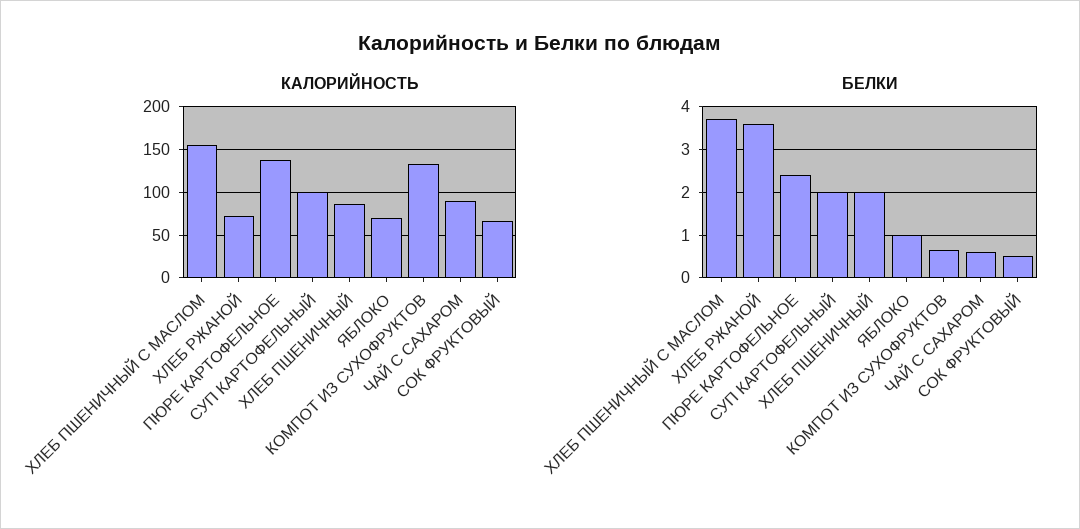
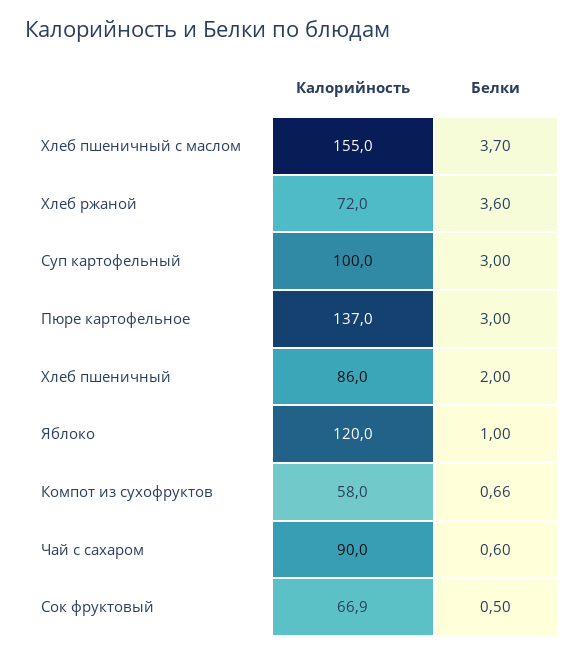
КАЛОРИЙНОСТЬ, ЯБЛОКО: 70 -> 120
КАЛОРИЙНОСТЬ, КОМПОТ ИЗ СУХОФРУКТОВ: 130 -> 58
БЕЛКИ, ПЮРЕ КАРТОФЕЛЬНОЕ: 2.4 -> 3
БЕЛКИ, СУП КАРТОФЕЛЬНЫЙ: 2 -> 3

